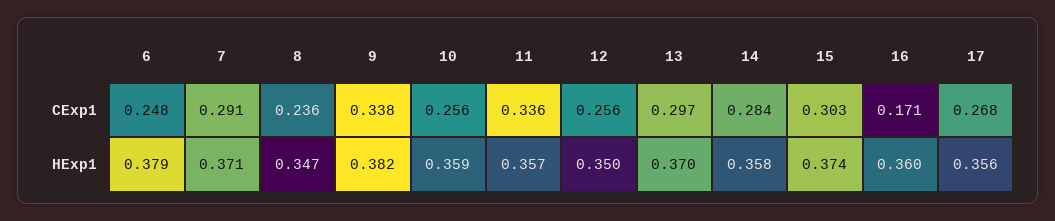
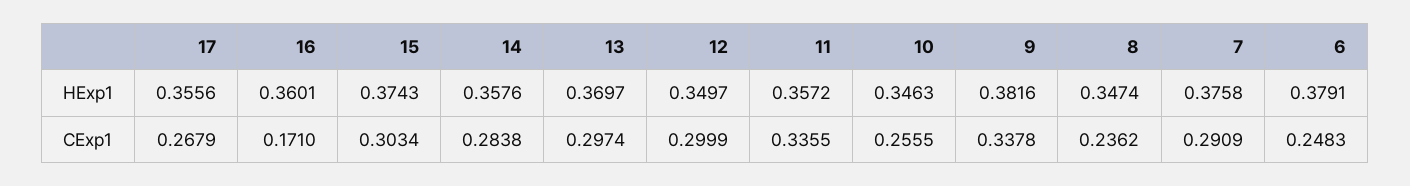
12, CExp1: 0.256 -> 0.2999
7, HExp1: 0.371 -> 0.3758
10, HExp1: 0.359 -> 0.3463

